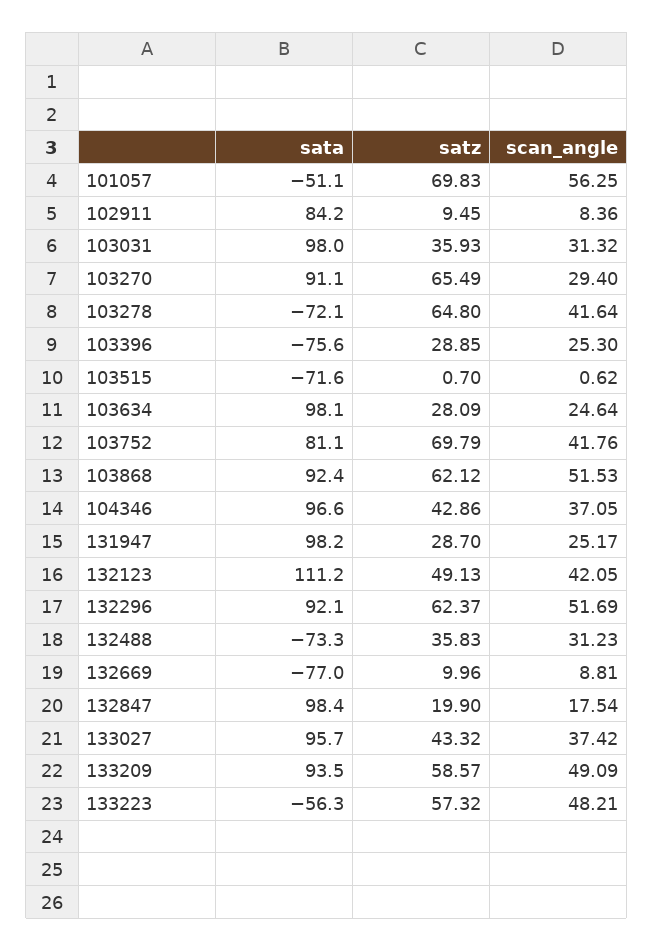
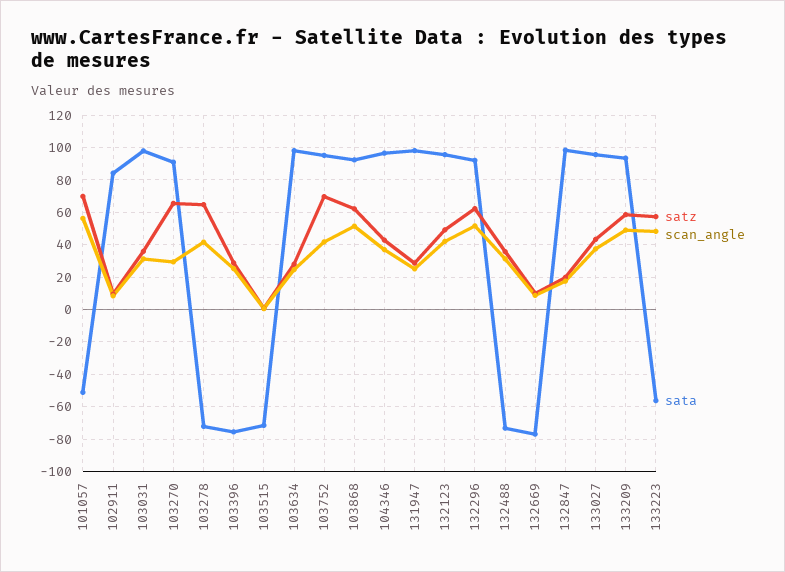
sata, 103752: 81.1 -> 95
sata, 132123: 111.2 -> 95

